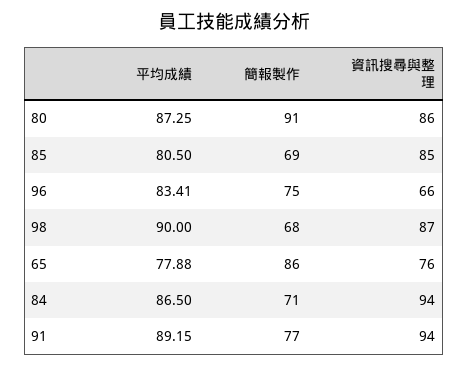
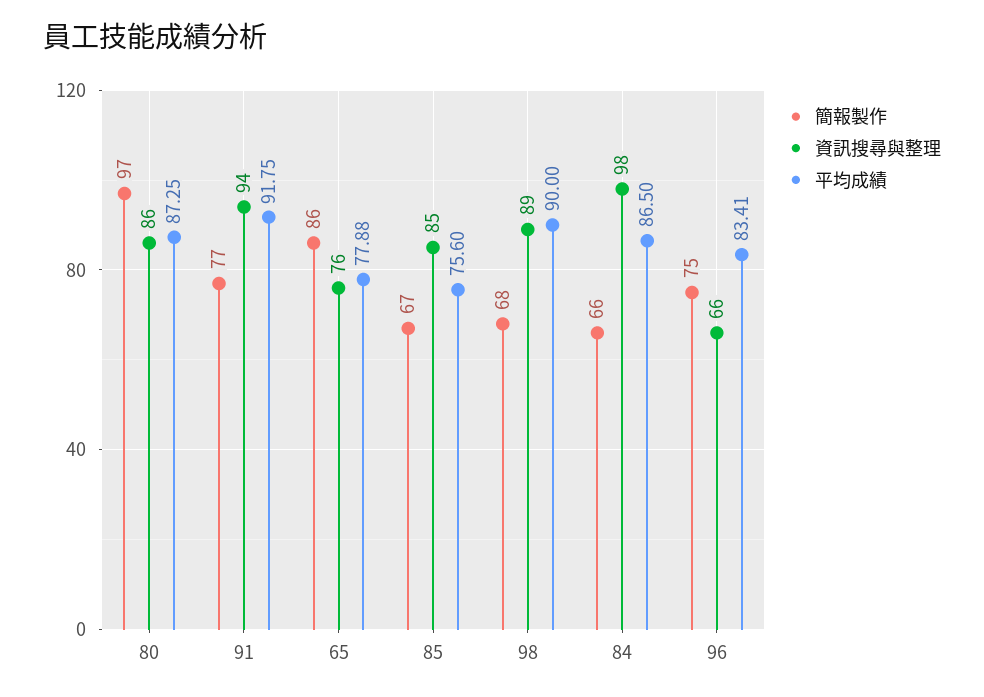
簡報製作, 80: 91 -> 97
平均成績, 85: 80.5 -> 75.6
簡報製作, 85: 69 -> 67
資訊搜尋與整理, 98: 87 -> 89
簡報製作, 84: 71 -> 66
資訊搜尋與整理, 84: 94 -> 98
平均成績, 91: 89.15 -> 91.75

